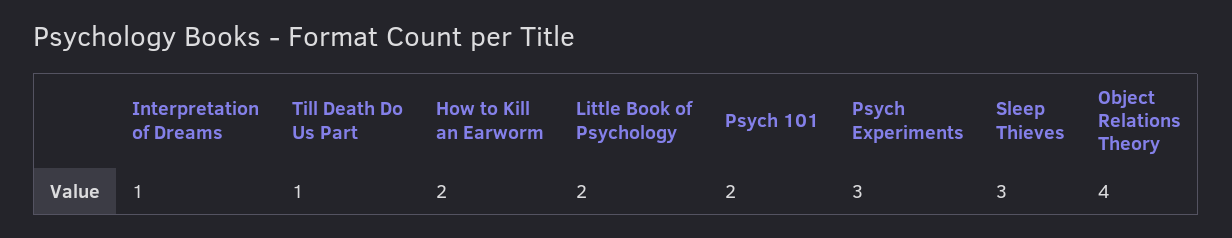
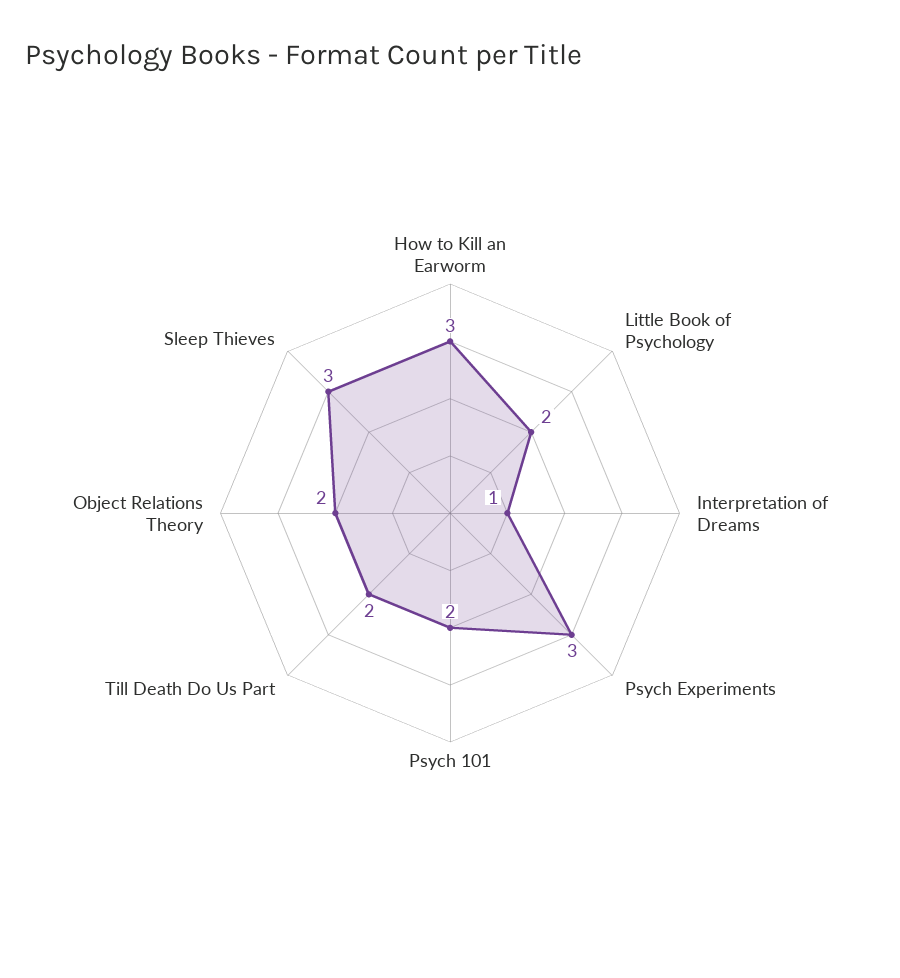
Till Death Do Us Part: 1 -> 2
How to Kill an Earworm: 2 -> 3
Object Relations Theory: 4 -> 2

